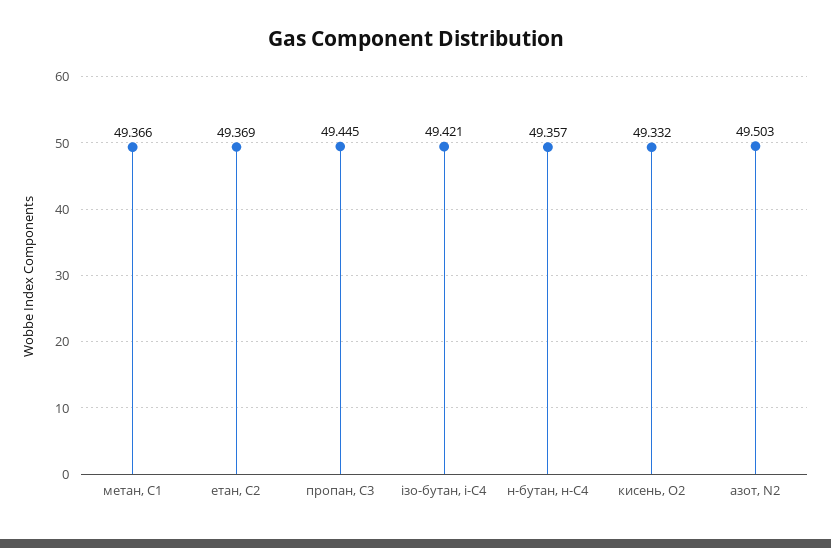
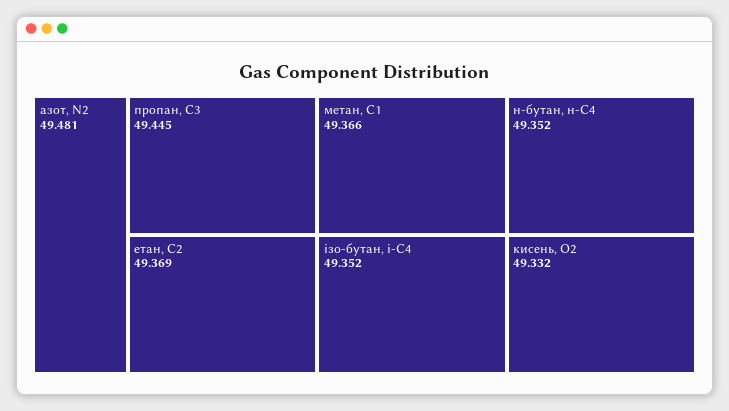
ізо-бутан, і-С4: 49.421 -> 49.352
н-бутан, н-С4: 49.357 -> 49.352
азот, N2: 49.503 -> 49.481

